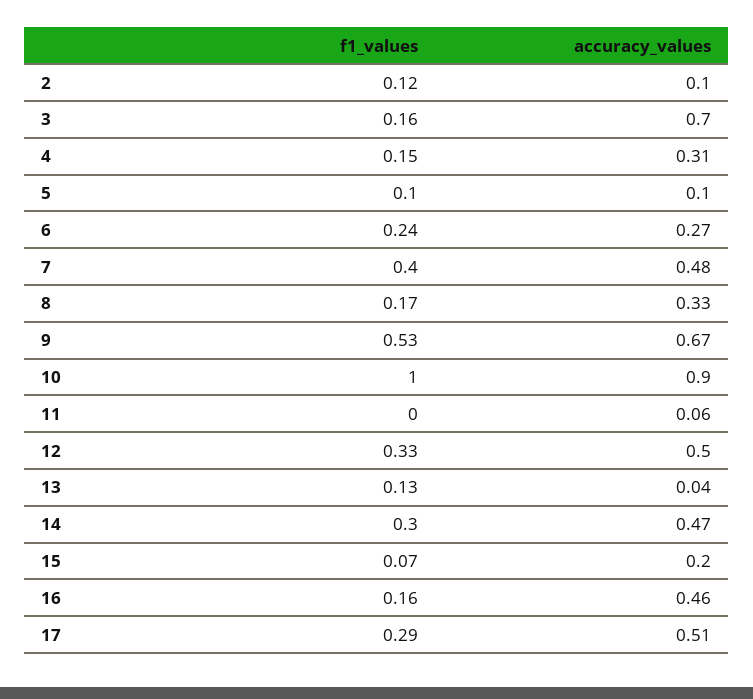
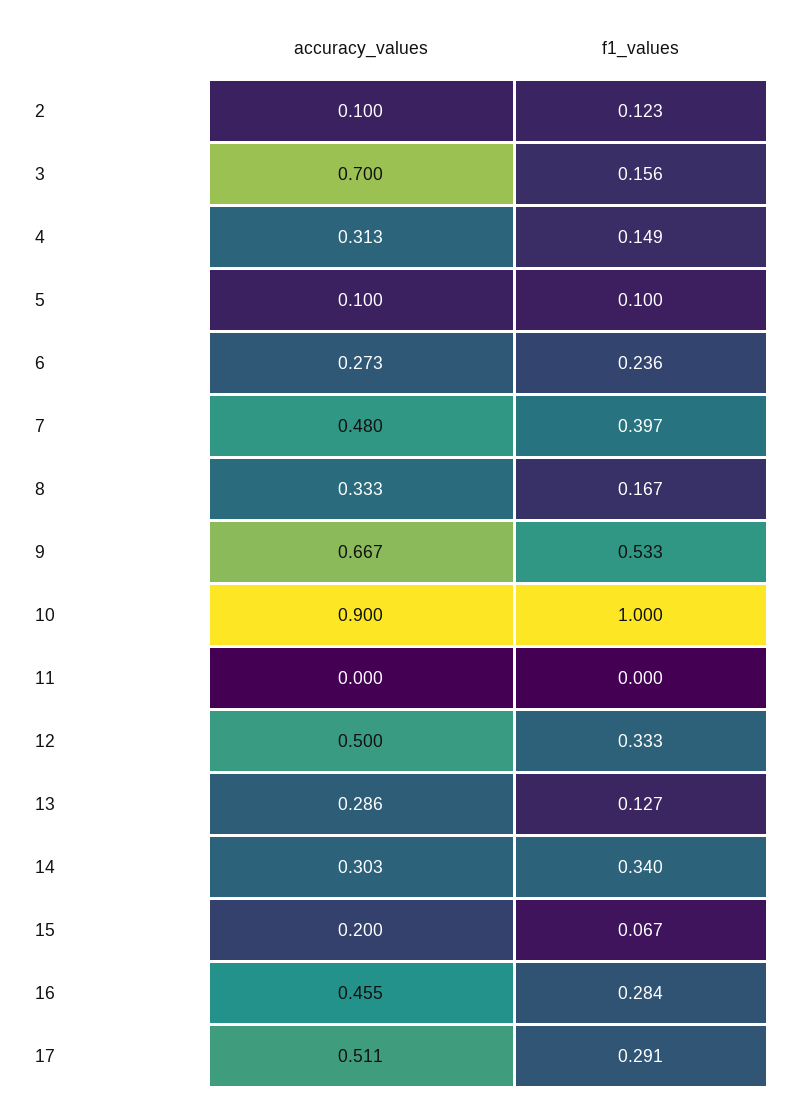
accuracy_values, 11: 0.06 -> 0
accuracy_values, 13: 0.04 -> 0.286
f1_values, 14: 0.3 -> 0.34
accuracy_values, 14: 0.47 -> 0.303
f1_values, 16: 0.16 -> 0.284

